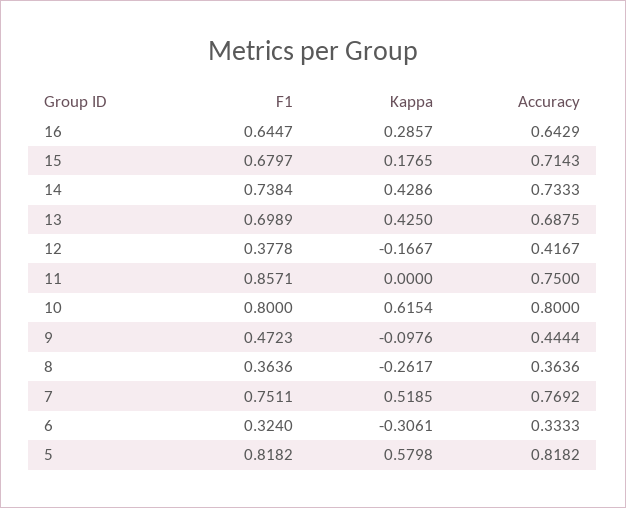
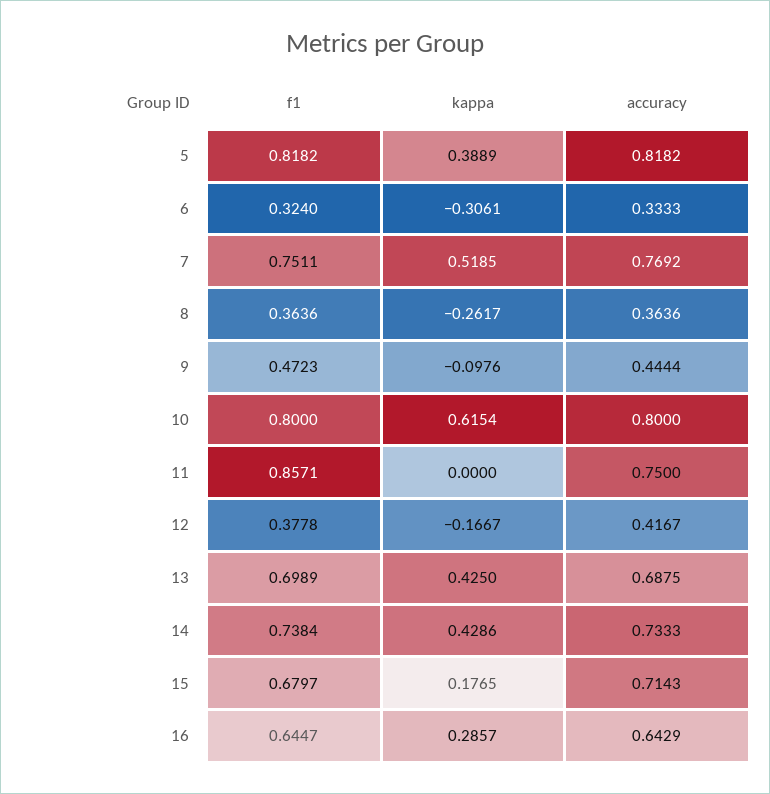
Kappa, 5: 0.5798 -> 0.3889

